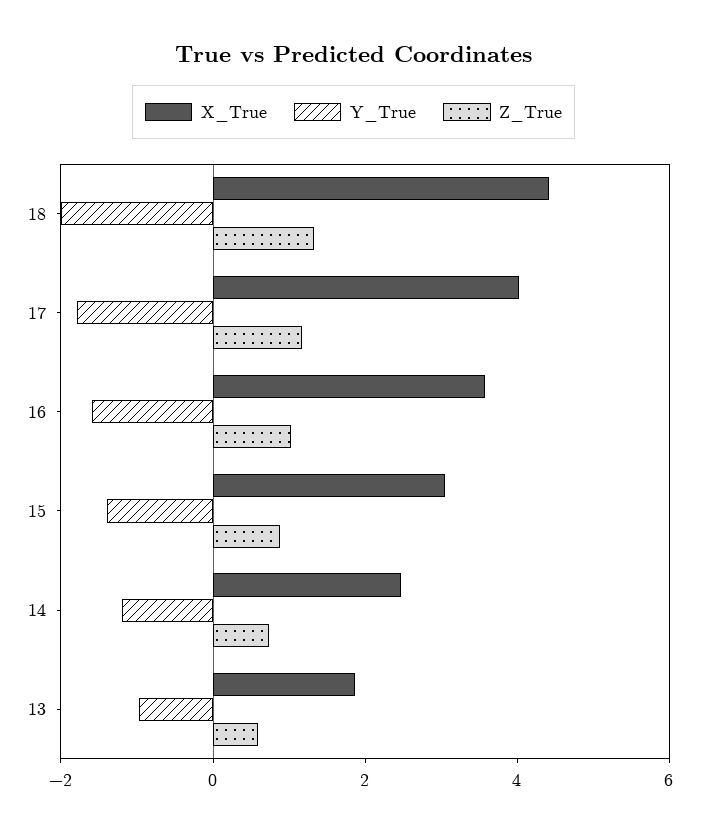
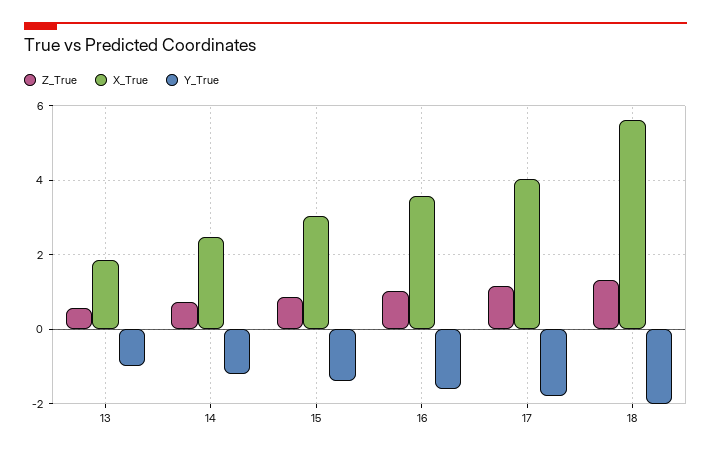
X_True, 18: 4.5 -> 5.6

